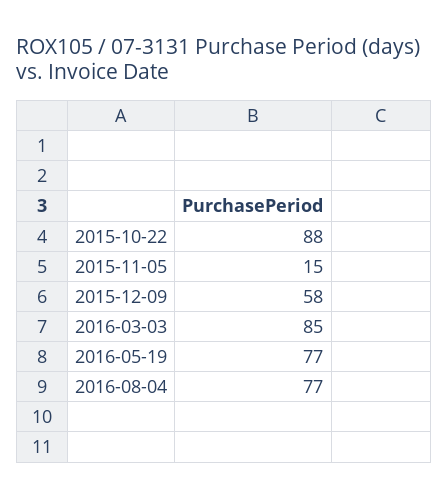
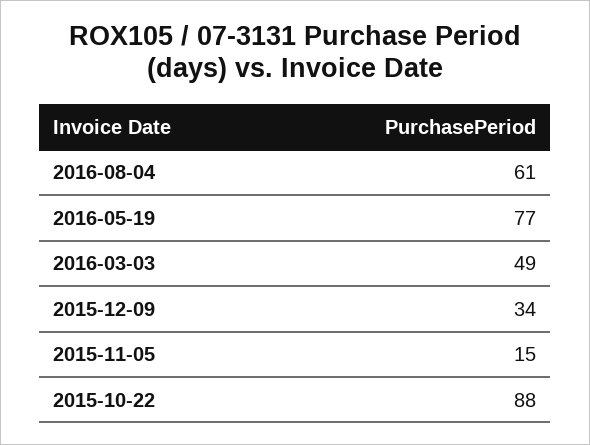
2015-12-09: 58 -> 34
2016-03-03: 85 -> 49
2016-08-04: 77 -> 61

